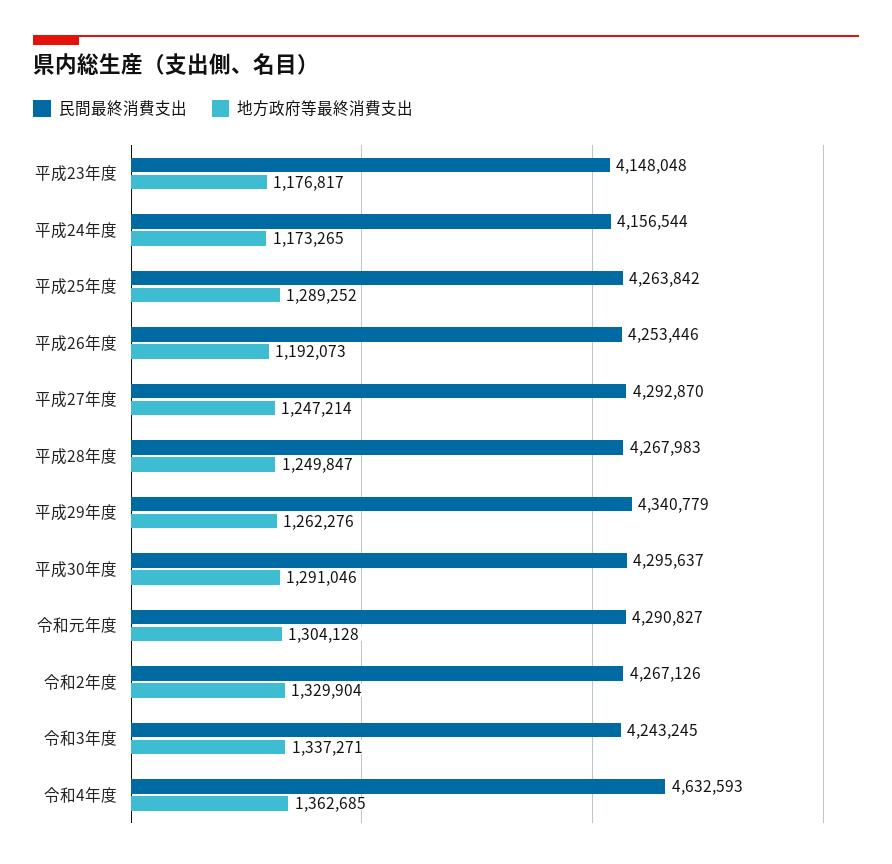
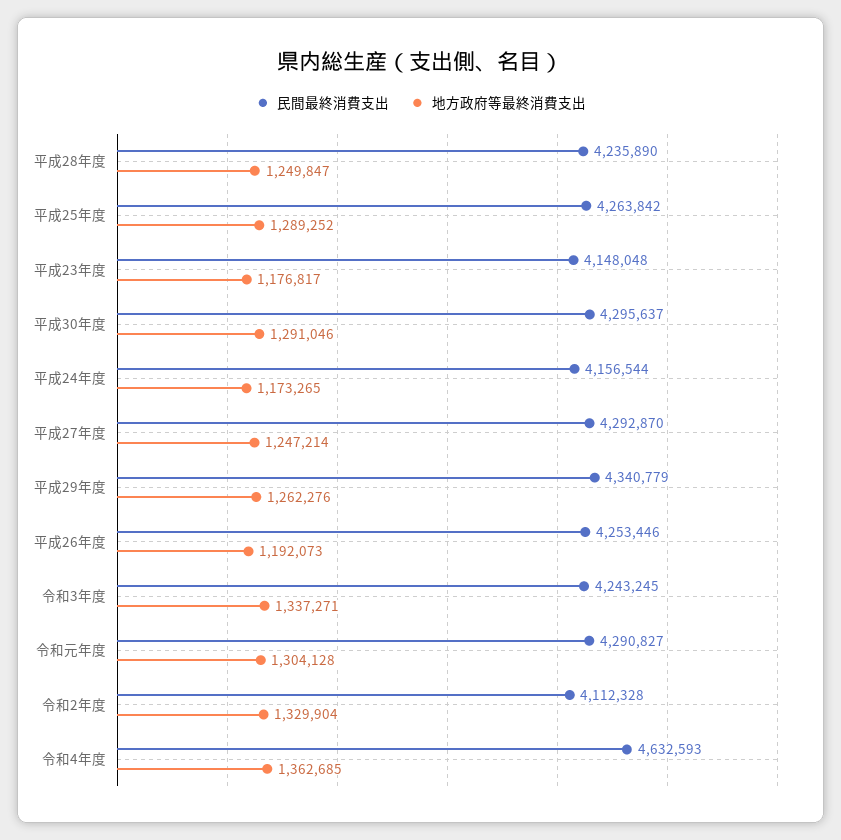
民間最終消費支出, 平成28年度: 4267983 -> 4235890
民間最終消費支出, 令和2年度: 4267126 -> 4112328

